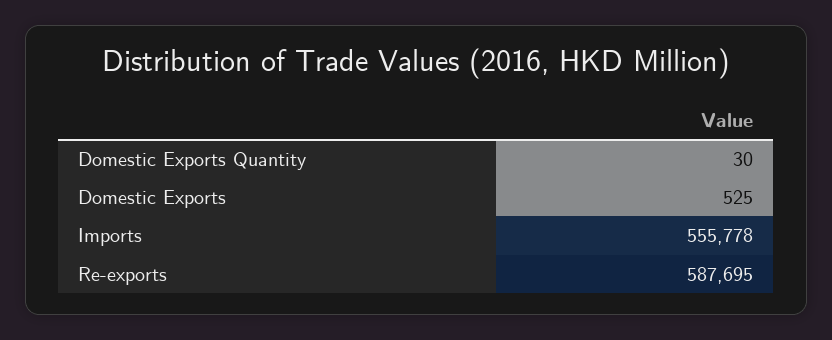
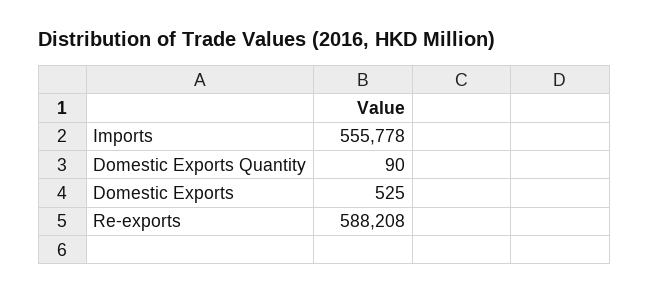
Domestic Exports Quantity: 30 -> 90
Re-exports: 587695 -> 588208

